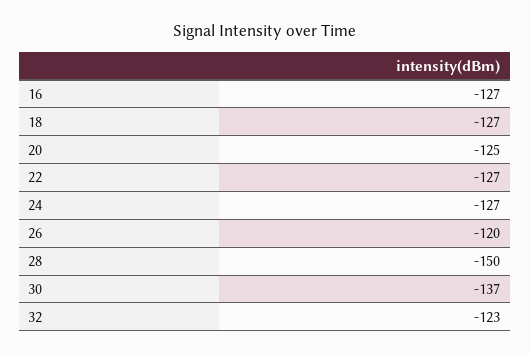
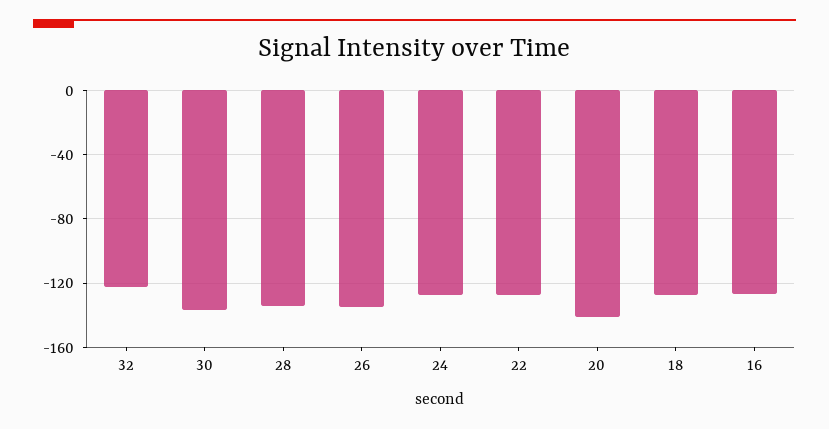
20: -125 -> -140
26: -120 -> -135
28: -150 -> -135

